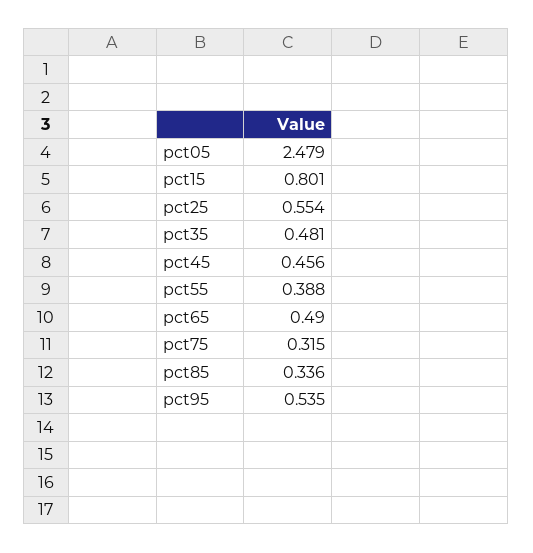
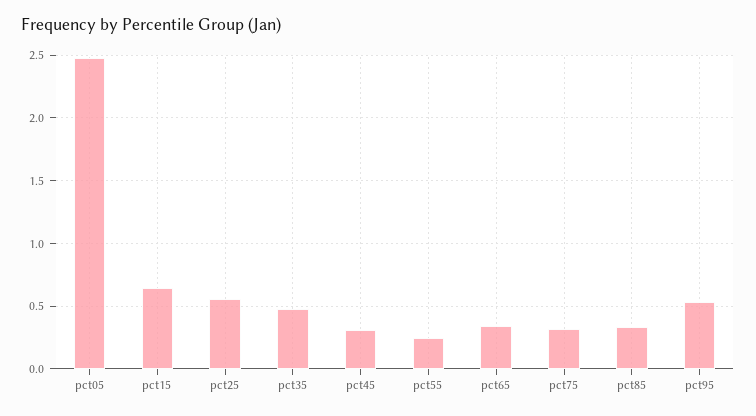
pct15: 0.801 -> 0.65
pct45: 0.456 -> 0.3
pct55: 0.388 -> 0.25
pct65: 0.49 -> 0.35

